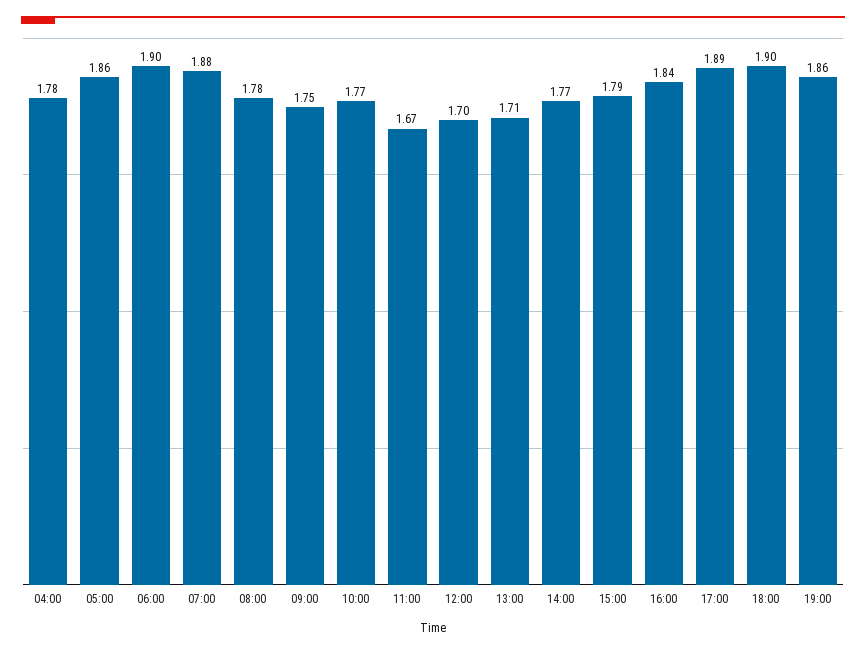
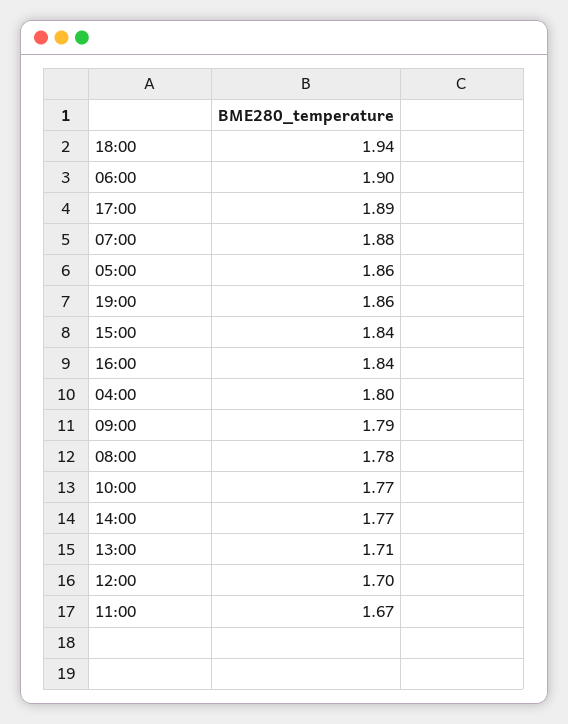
04:00: 1.78 -> 1.8
09:00: 1.75 -> 1.79
15:00: 1.79 -> 1.84
18:00: 1.9 -> 1.94

